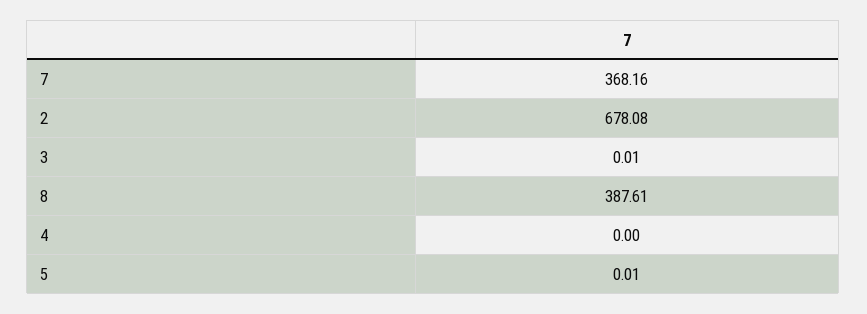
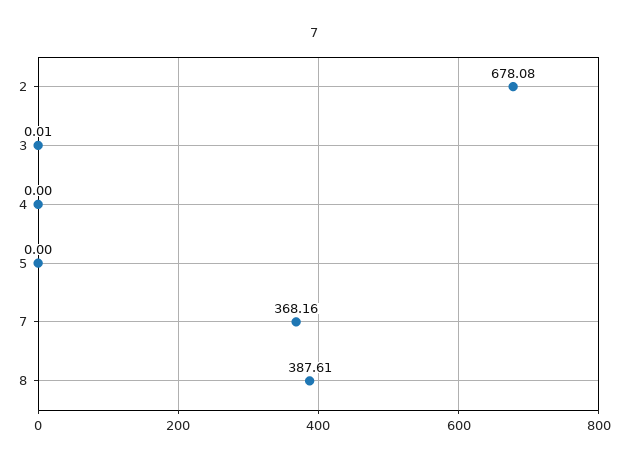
5: 0.01 -> 0

